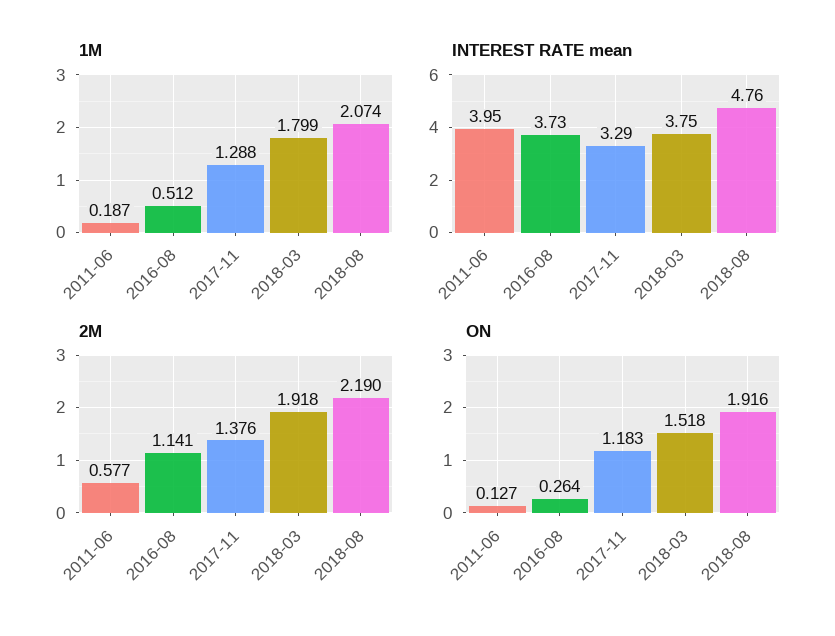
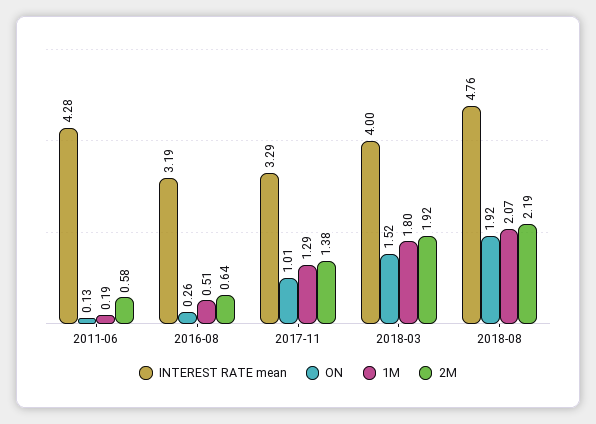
INTEREST RATE mean, 2011-06: 3.95 -> 4.28
INTEREST RATE mean, 2016-08: 3.73 -> 3.19
INTEREST RATE mean, 2018-03: 3.75 -> 4
2M, 2016-08: 1.141 -> 0.64
ON, 2017-11: 1.183 -> 1.01

